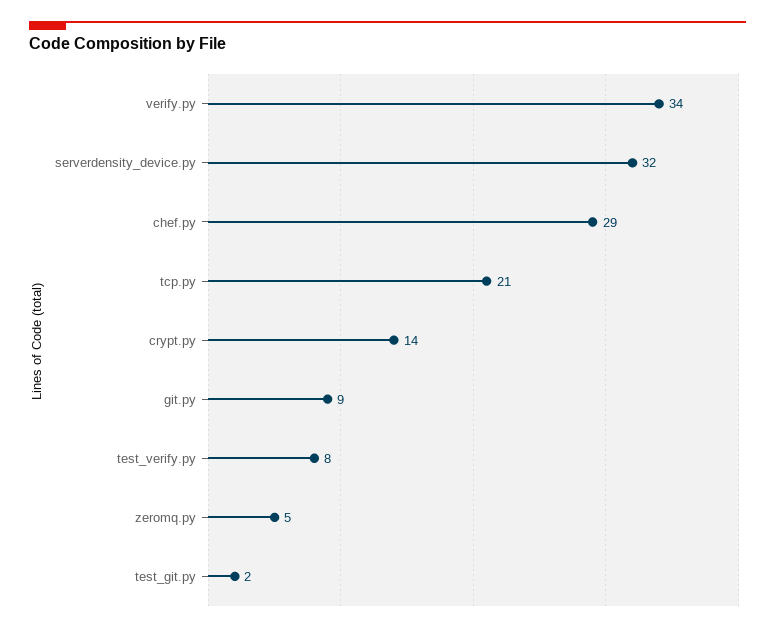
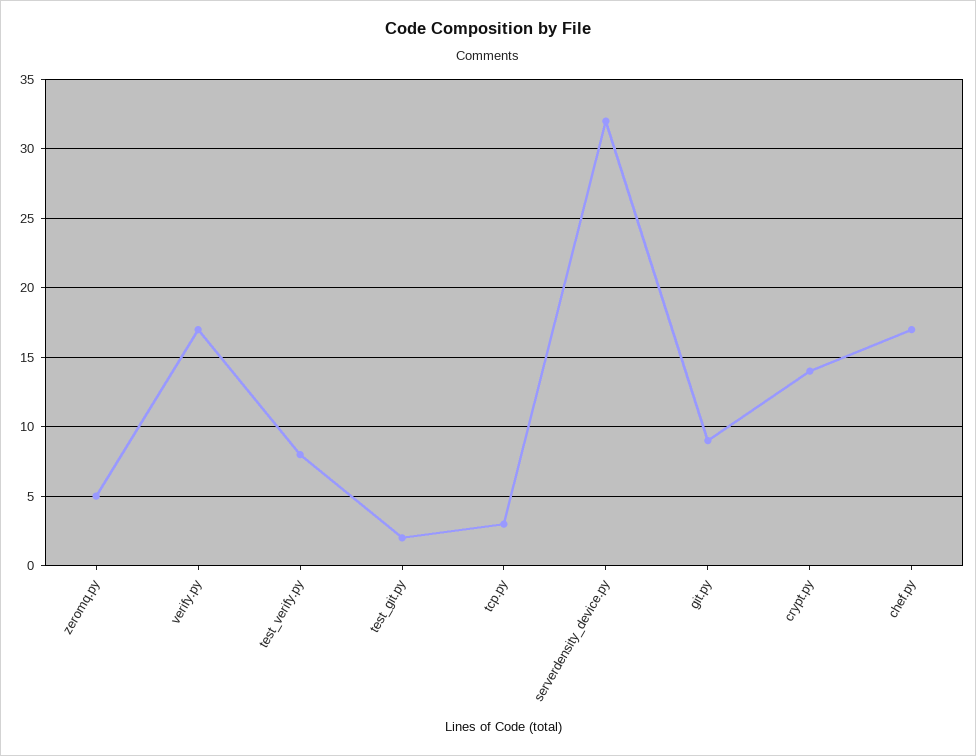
verify.py: 34 -> 17
chef.py: 29 -> 17
tcp.py: 21 -> 3

